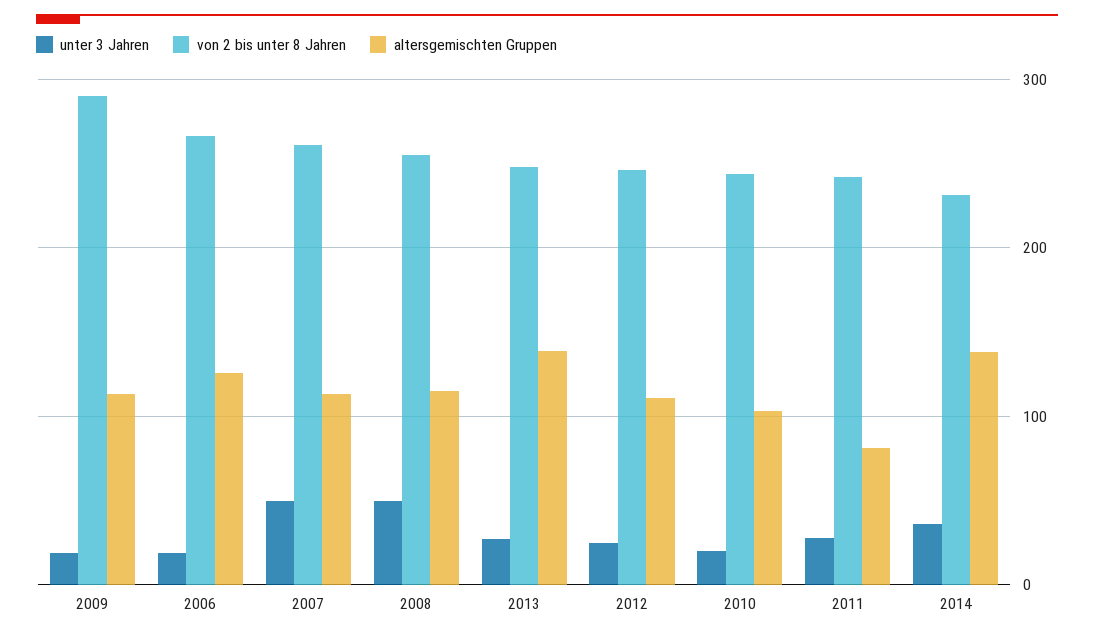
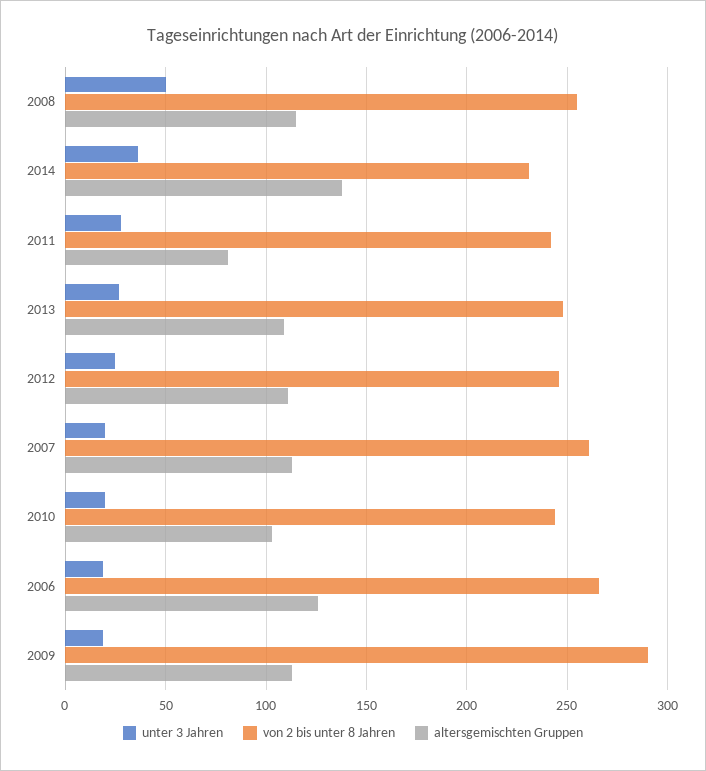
unter 3 Jahren, 2007: 50 -> 20
altersgemischten Gruppen, 2013: 140 -> 110

